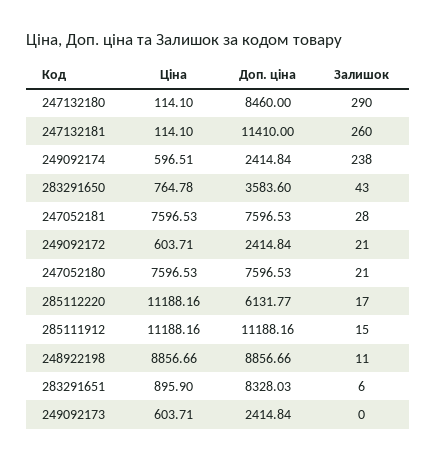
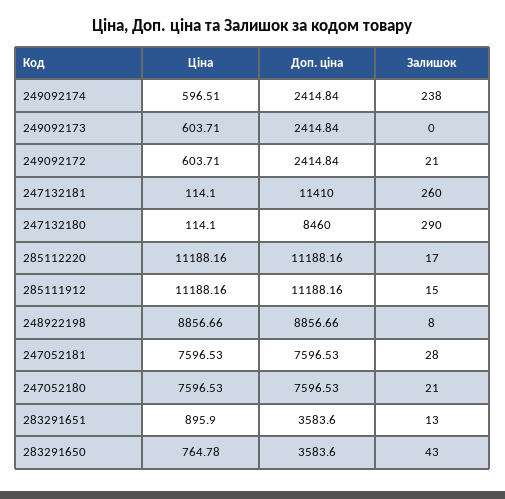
Доп. ціна, 285112220: 6131.77 -> 11188.16
Залишок, 248922198: 11 -> 8
Доп. ціна, 283291651: 8328.03 -> 3583.6
Залишок, 283291651: 6 -> 13

